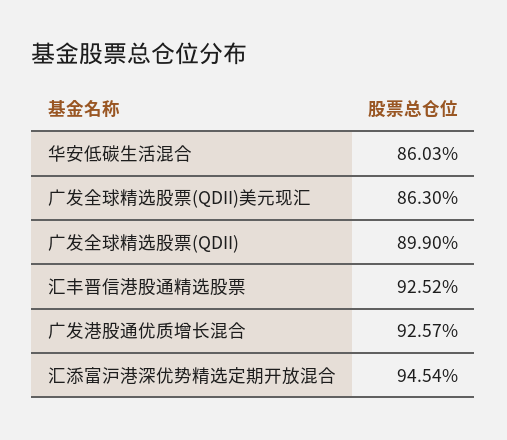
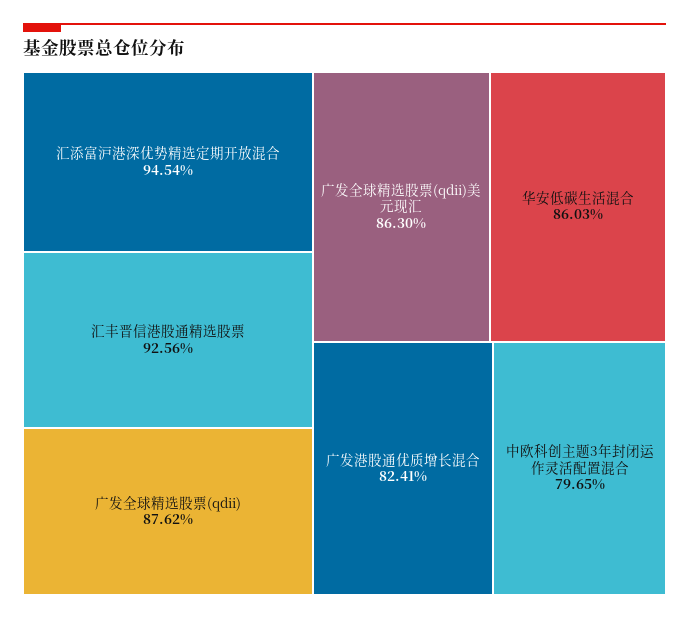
广发全球精选股票(QDII): 89.9 -> 87.62
汇丰晋信港股通精选股票: 92.52 -> 92.56
广发港股通优质增长混合: 92.57 -> 82.41
中欧科创主题3年封闭运作灵活配置混合: none -> 79.65

